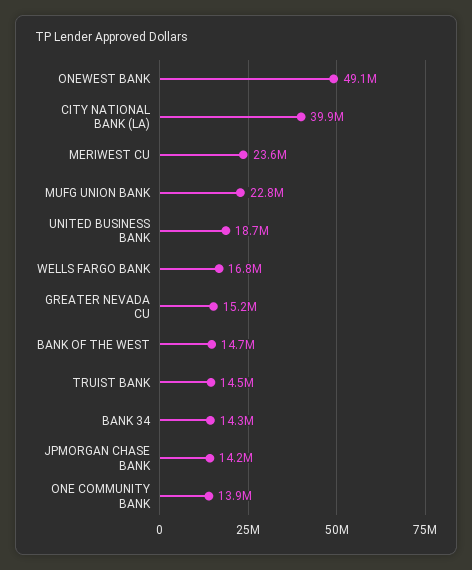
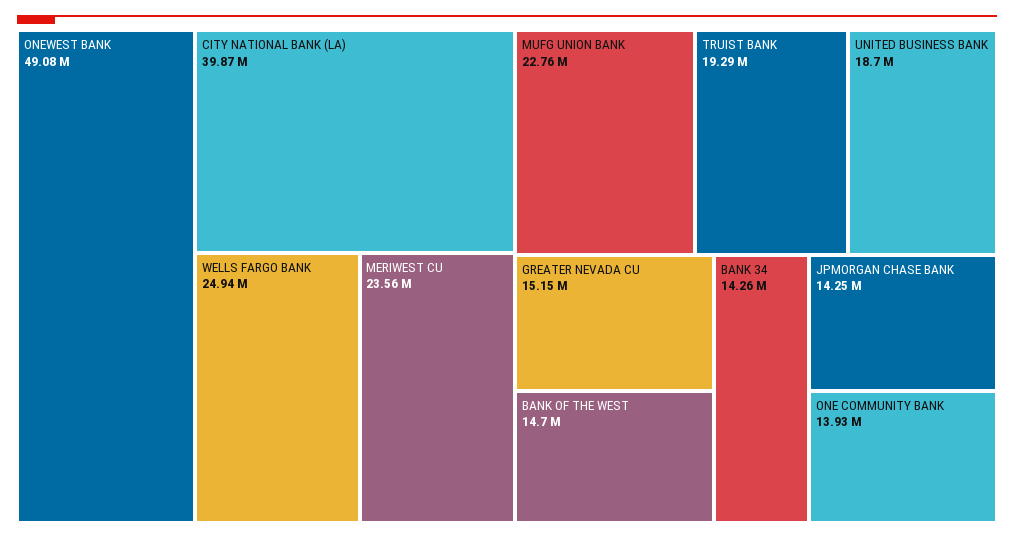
WELLS FARGO BANK: 16800000 -> 24940000
TRUIST BANK: 14500000 -> 19290000

